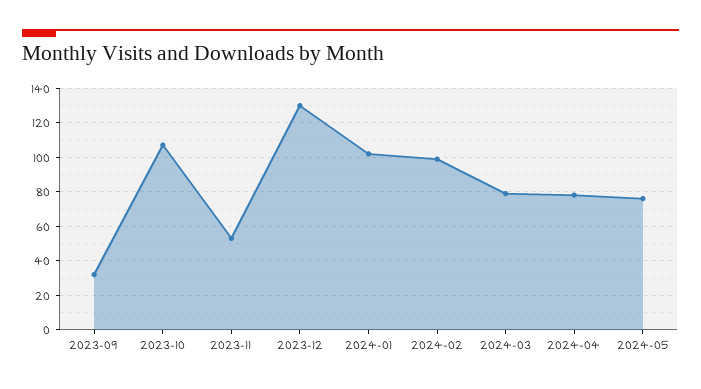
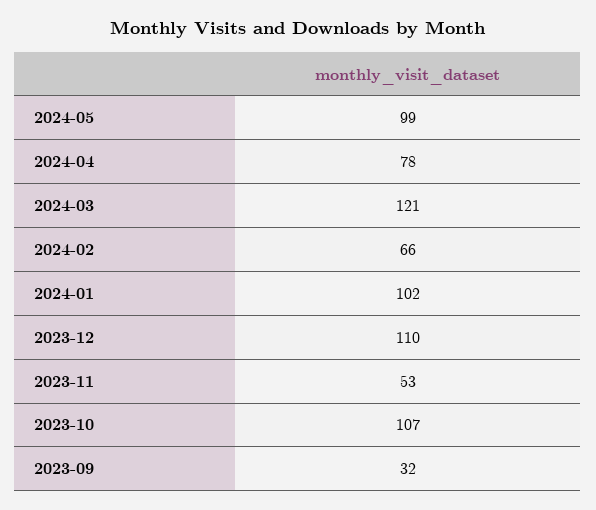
2023-12: 130 -> 110
2024-02: 100 -> 66
2024-03: 80 -> 121
2024-05: 75 -> 99

